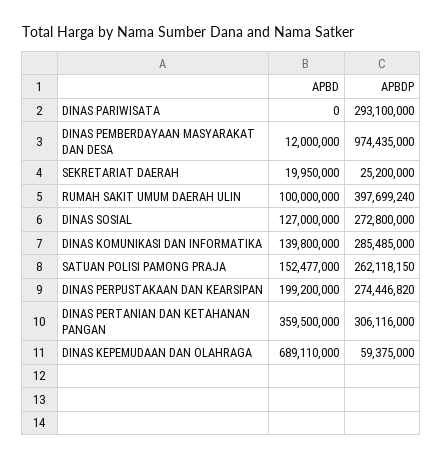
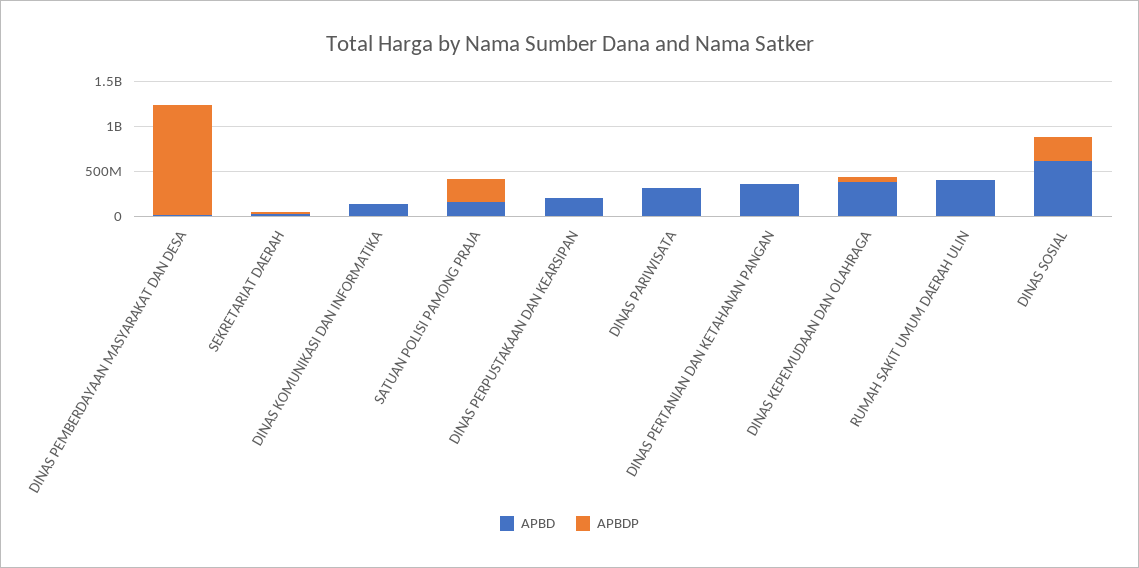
APBD, DINAS PARIWISATA: 0 -> 300000000
APBDP, DINAS PARIWISATA: 293100000 -> 0
APBDP, DINAS PEMBERDAYAAN MASYARAKAT DAN DESA: 974435000 -> 1200000000
APBD, RUMAH SAKIT UMUM DAERAH ULIN: 100000000 -> 400000000
APBDP, RUMAH SAKIT UMUM DAERAH ULIN: 397699240 -> 0
APBD, DINAS SOSIAL: 127000000 -> 600000000
APBDP, DINAS KOMUNIKASI DAN INFORMATIKA: 285485000 -> 0
APBDP, DINAS PERPUSTAKAAN DAN KEARSIPAN: 274446820 -> 0
APBDP, DINAS PERTANIAN DAN KETAHANAN PANGAN: 306116000 -> 0
APBD, DINAS KEPEMUDAAN DAN OLAHRAGA: 689110000 -> 400000000

